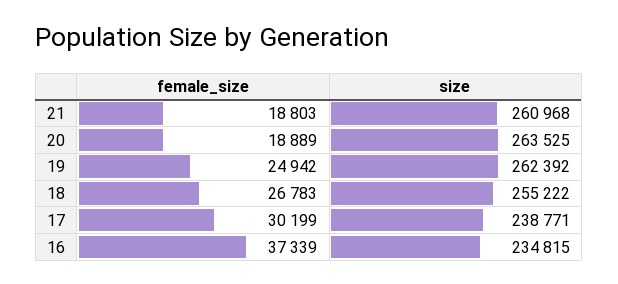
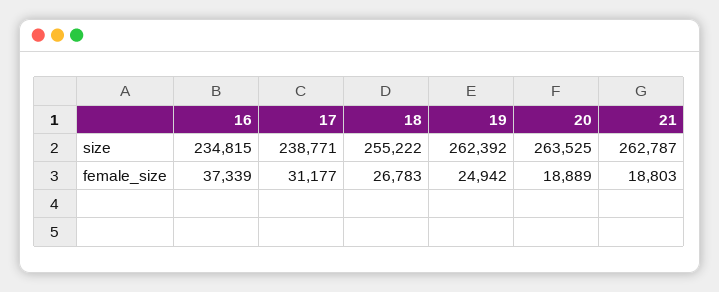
size, 21: 260968 -> 262787
female_size, 17: 30199 -> 31177

